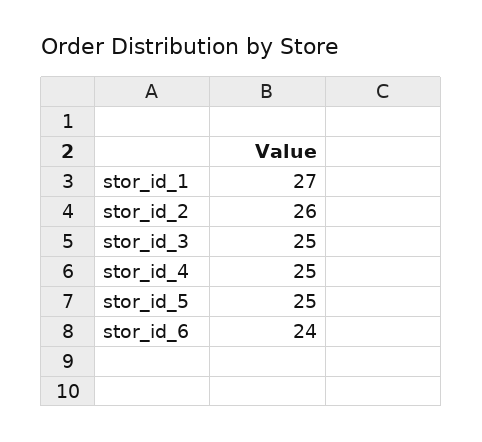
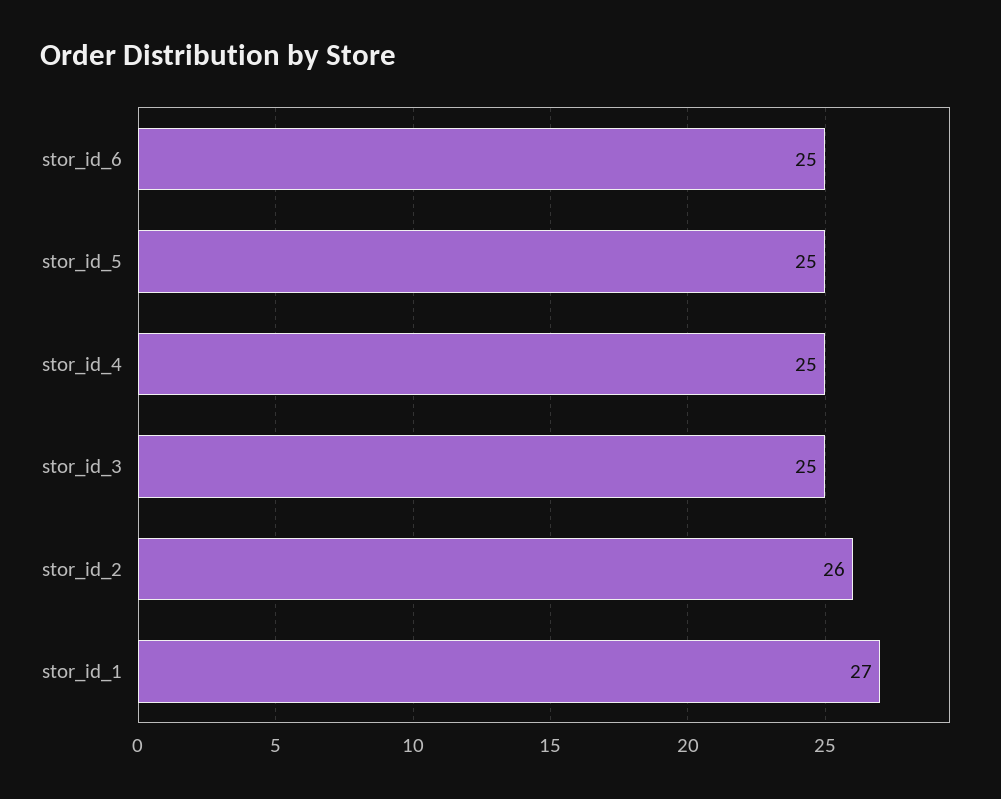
stor_id_6: 24 -> 25

